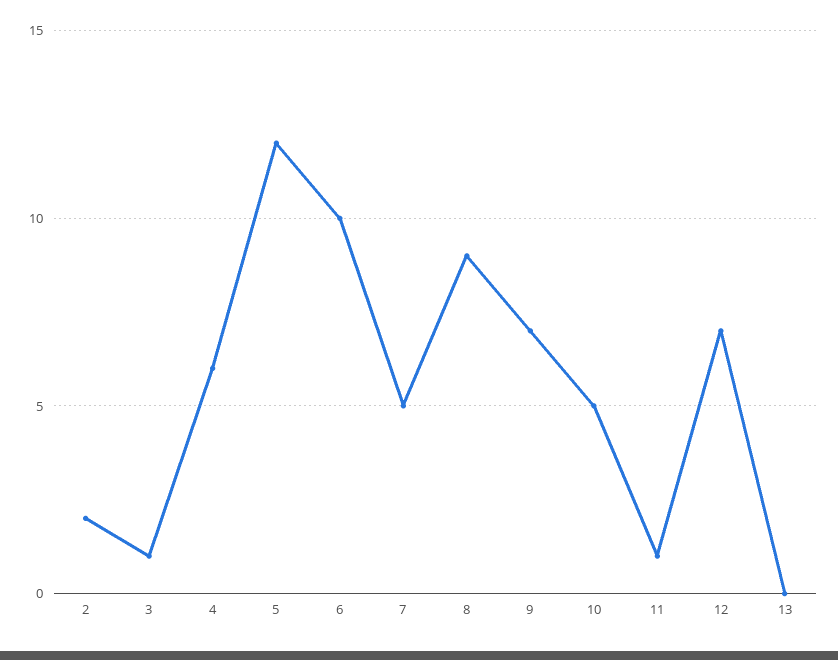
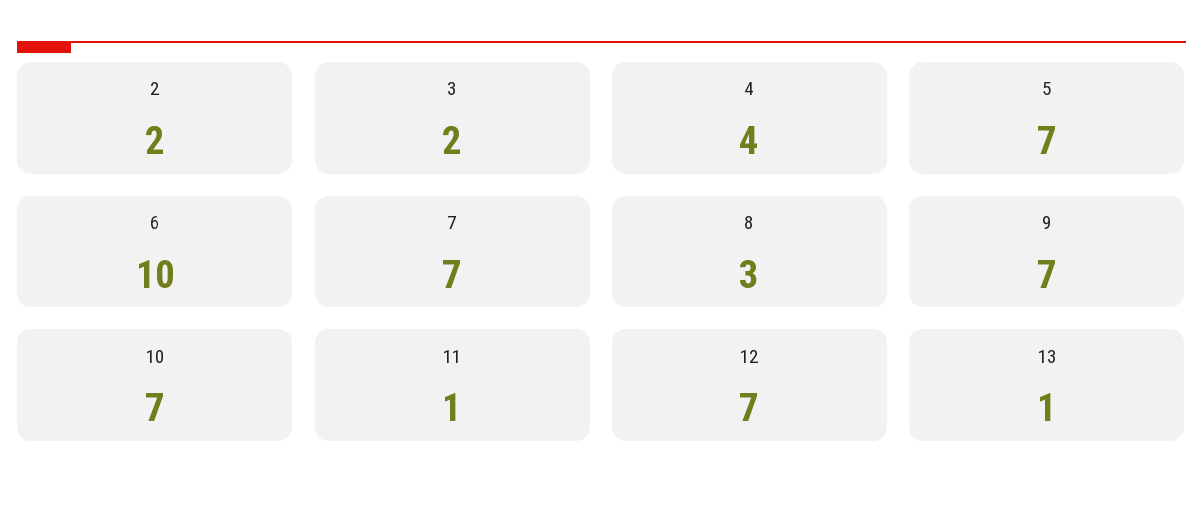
3: 1 -> 2
4: 6 -> 4
5: 12 -> 7
7: 5 -> 7
8: 9 -> 3
10: 5 -> 7
13: 0 -> 1

